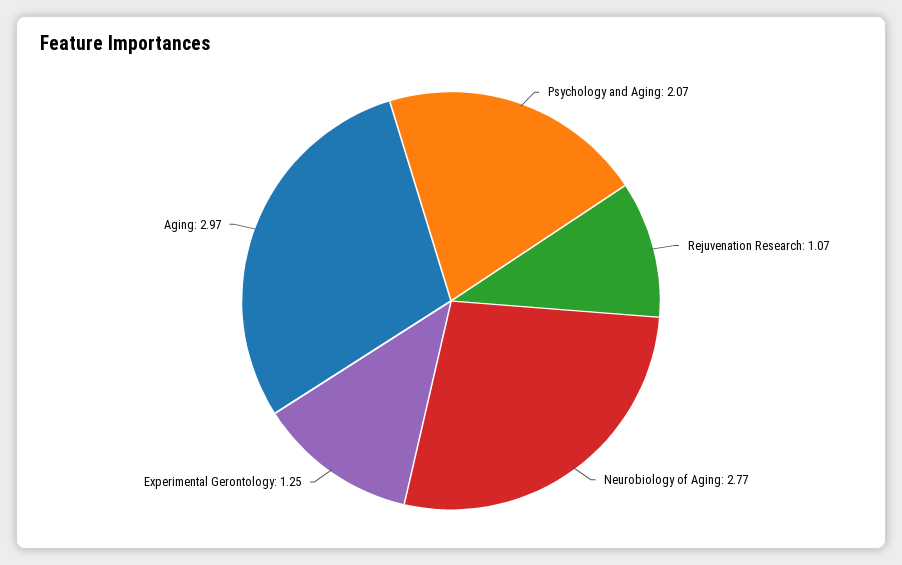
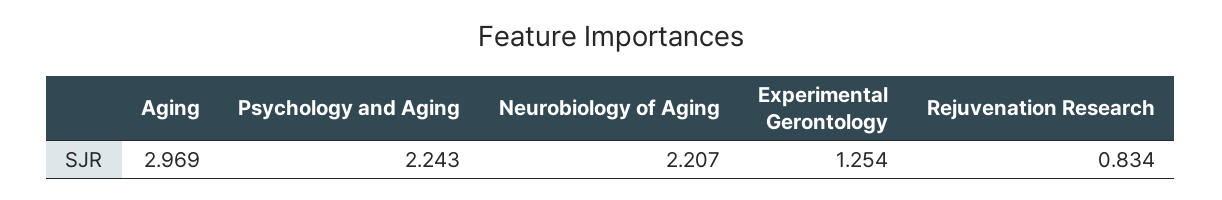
Psychology and Aging: 2.07 -> 2.243
Rejuvenation Research: 1.07 -> 0.834
Neurobiology of Aging: 2.77 -> 2.207

